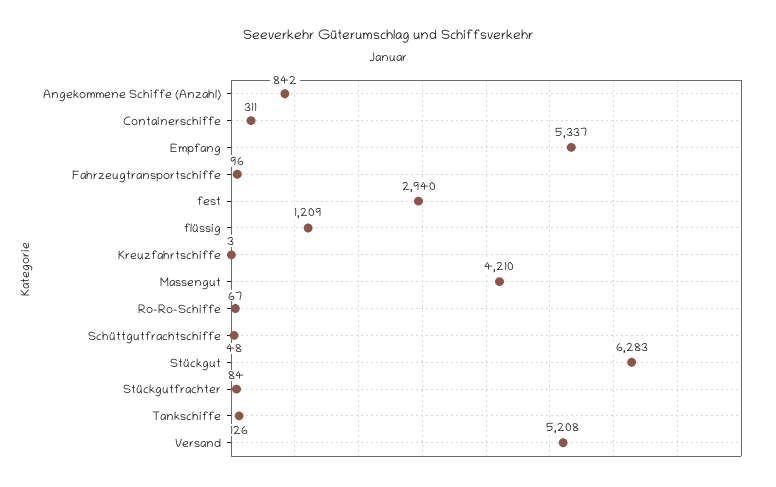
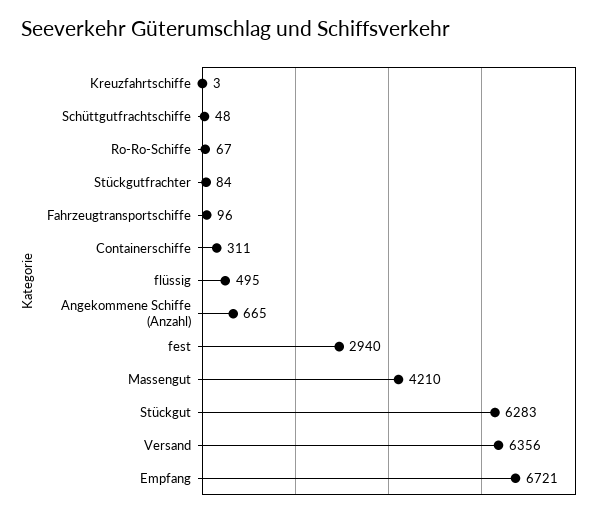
Angekommene Schiffe (Anzahl): 842 -> 665
Empfang: 5337 -> 6721
flüssig: 1209 -> 495
Tankschiffe: 126 -> none
Versand: 5208 -> 6356

